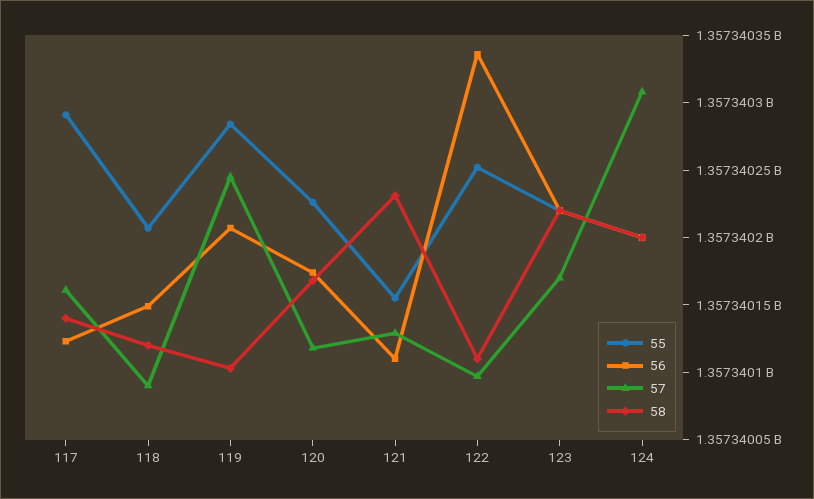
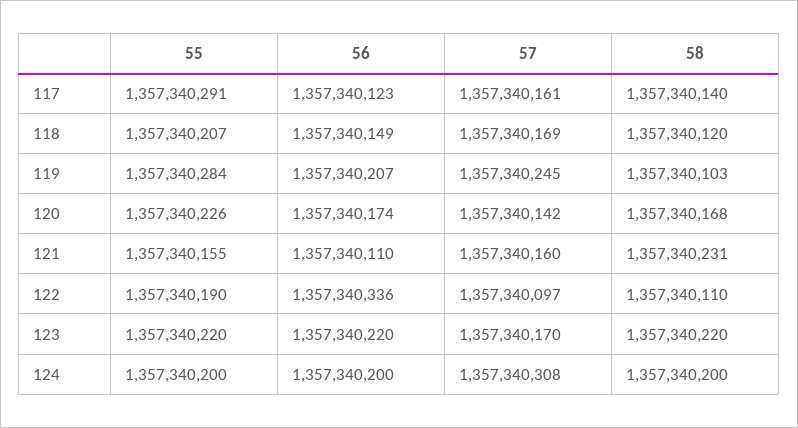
57, 118: 1357340090 -> 1357340169
57, 120: 1357340120 -> 1357340142
57, 121: 1357340130 -> 1357340160
55, 122: 1357340250 -> 1357340190

